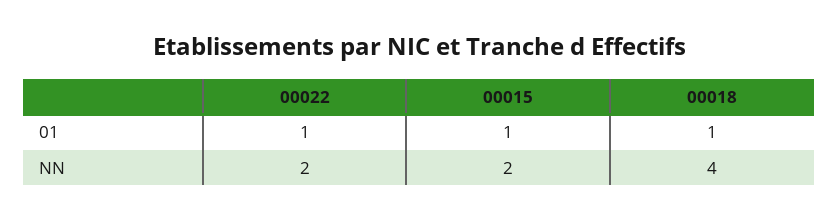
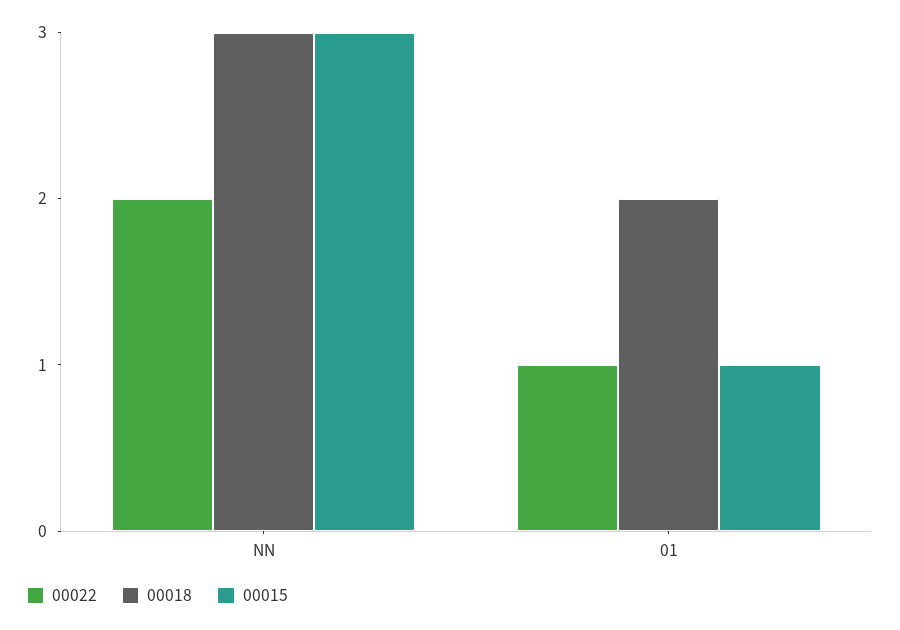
00018, 01: 1 -> 2
00015, NN: 2 -> 3
00018, NN: 4 -> 3

